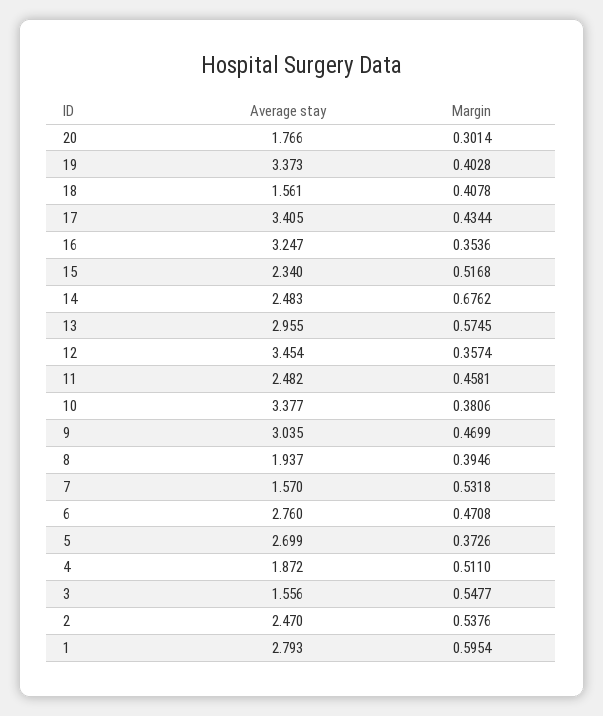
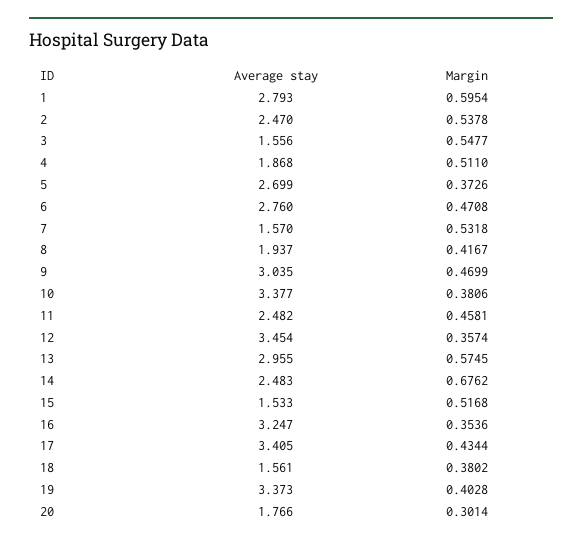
Margin, 18: 0.4078 -> 0.3802
Average stay, 15: 2.34 -> 1.533
Margin, 8: 0.3946 -> 0.4167
Average stay, 4: 1.872 -> 1.868
Margin, 2: 0.5376 -> 0.5378

